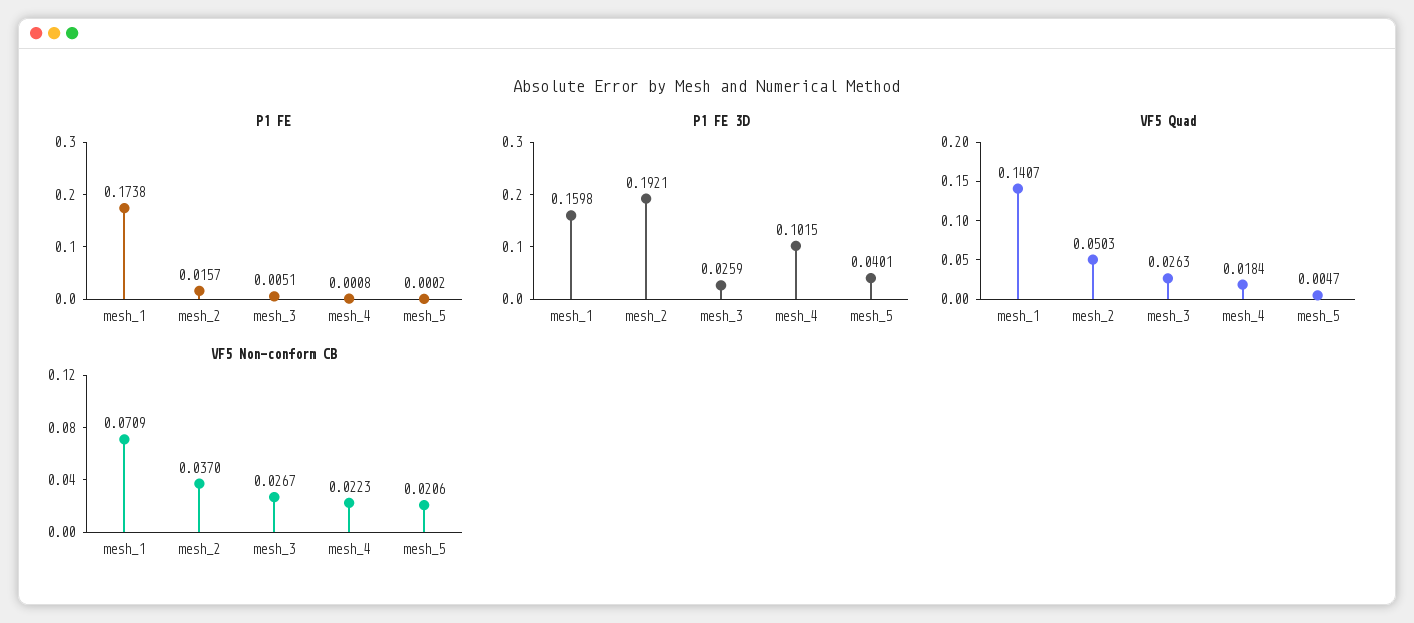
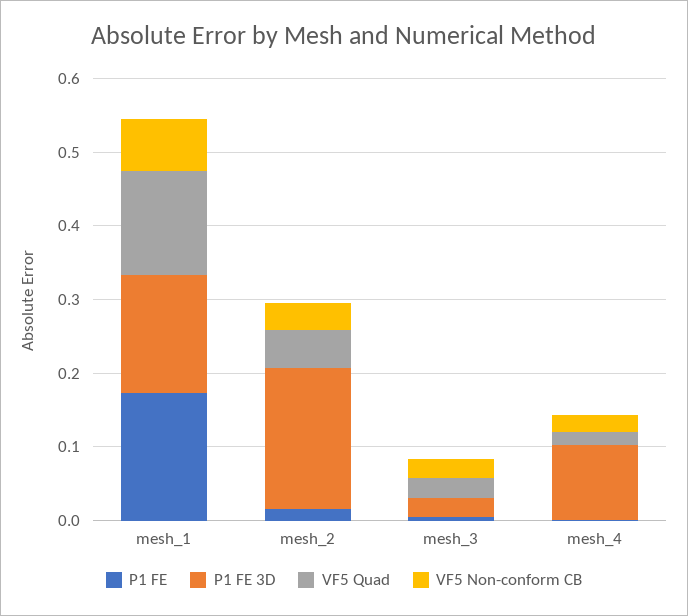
P1 FE, mesh_5: 0.0002 -> none
P1 FE 3D, mesh_5: 0.0401 -> none
VF5 Quad, mesh_5: 0.0047 -> none
VF5 Non-conform CB, mesh_5: 0.0206 -> none

